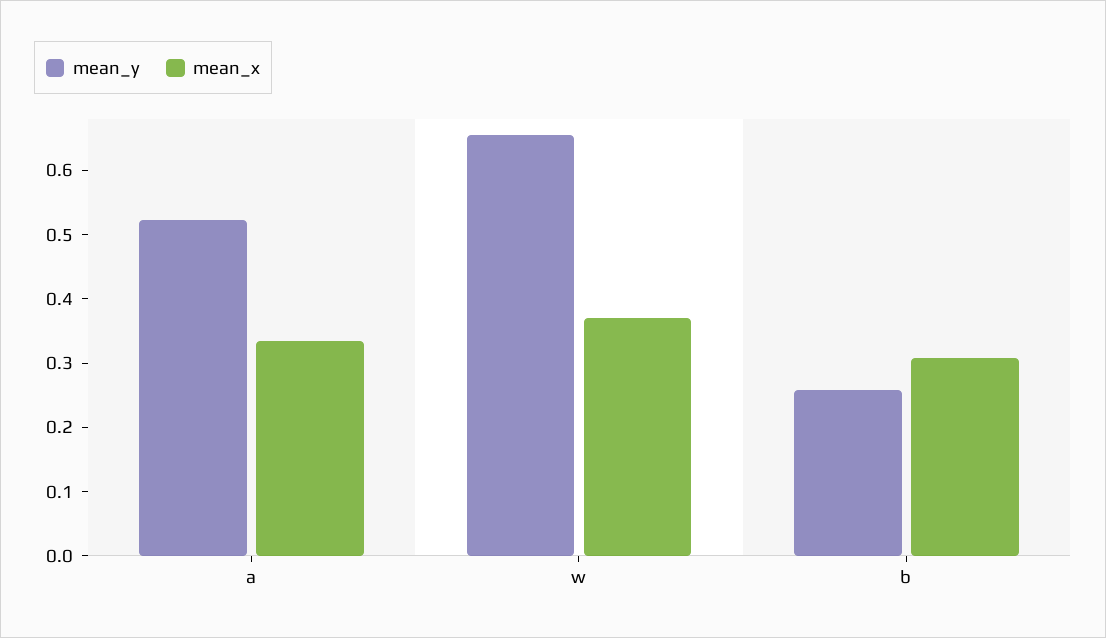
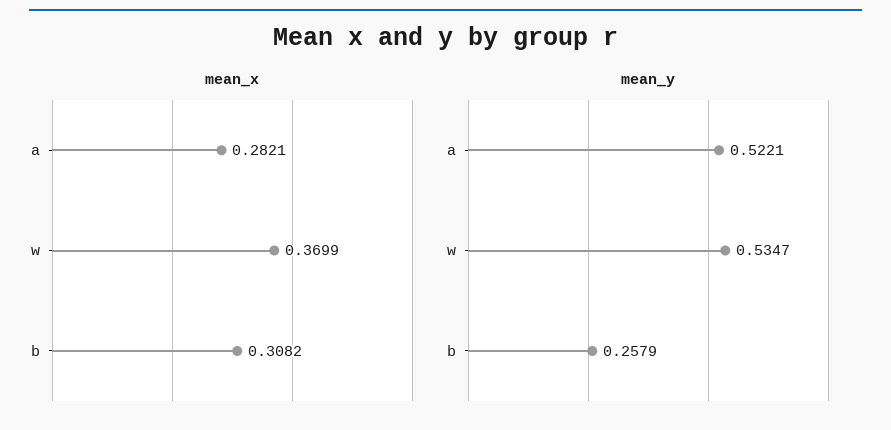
mean_x, a: 0.34 -> 0.2821
mean_y, w: 0.66 -> 0.5347

